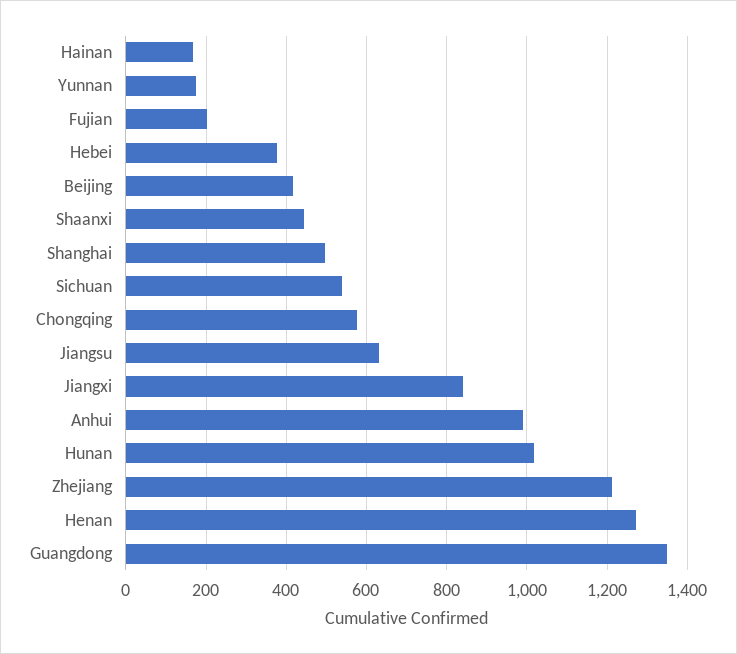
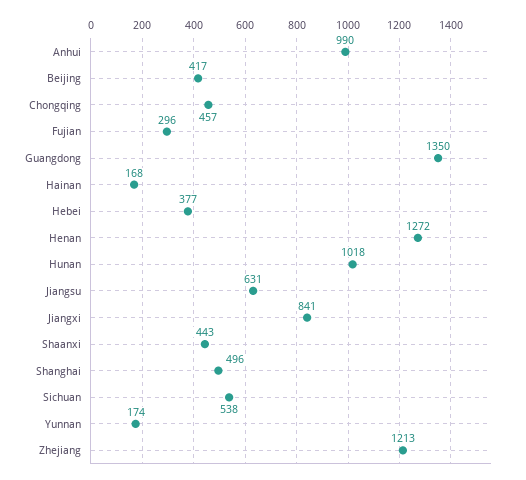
Fujian: 200 -> 296
Chongqing: 580 -> 457

